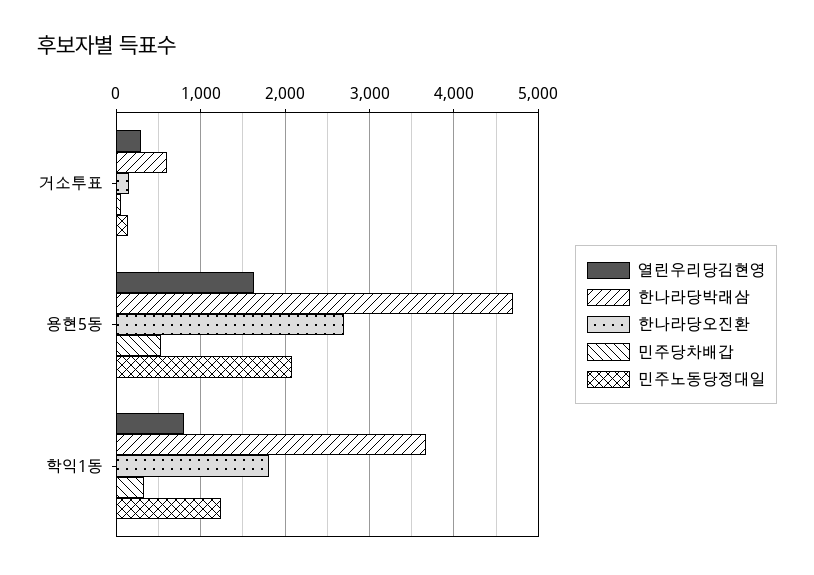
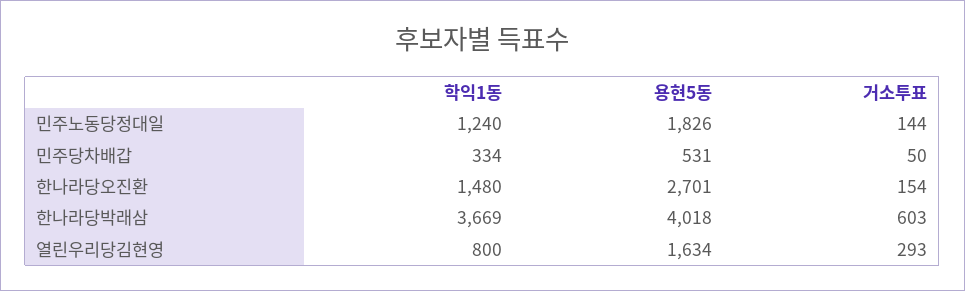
한나라당박래삼, 용현5동: 4700 -> 4018
민주노동당정대일, 용현5동: 2100 -> 1826
한나라당오진환, 학익1동: 1800 -> 1480

